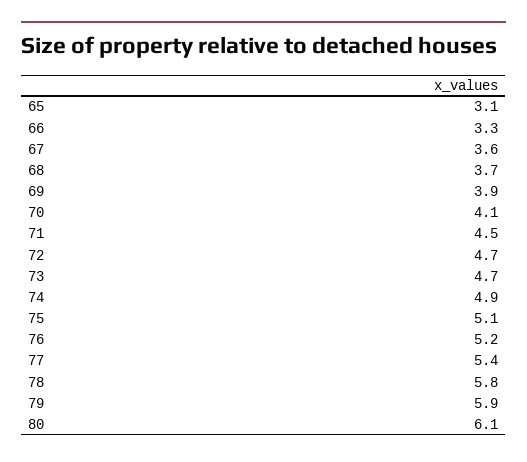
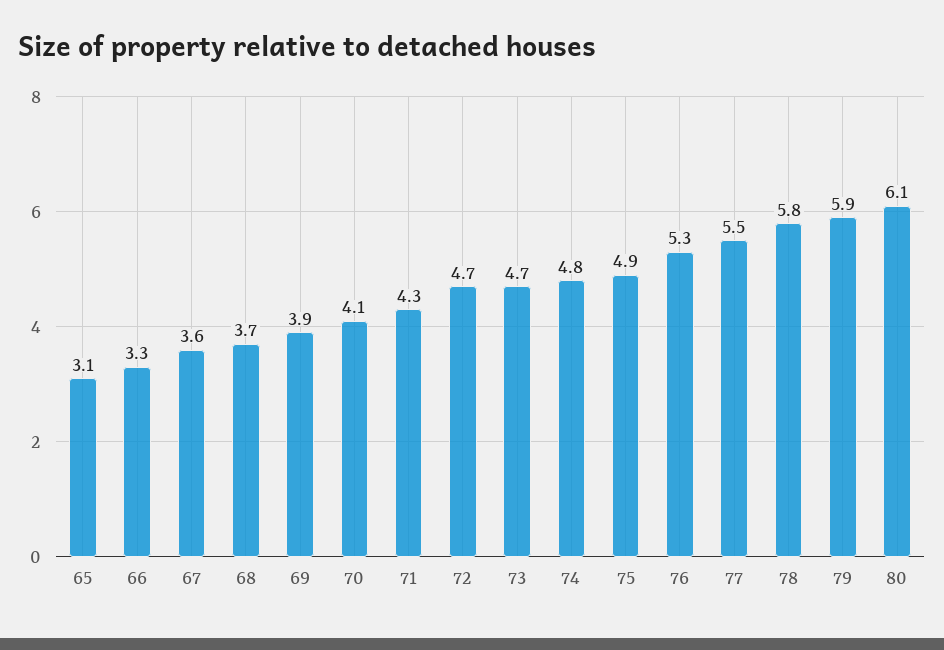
71: 4.5 -> 4.3
74: 4.9 -> 4.8
75: 5.1 -> 4.9
76: 5.2 -> 5.3
77: 5.4 -> 5.5

